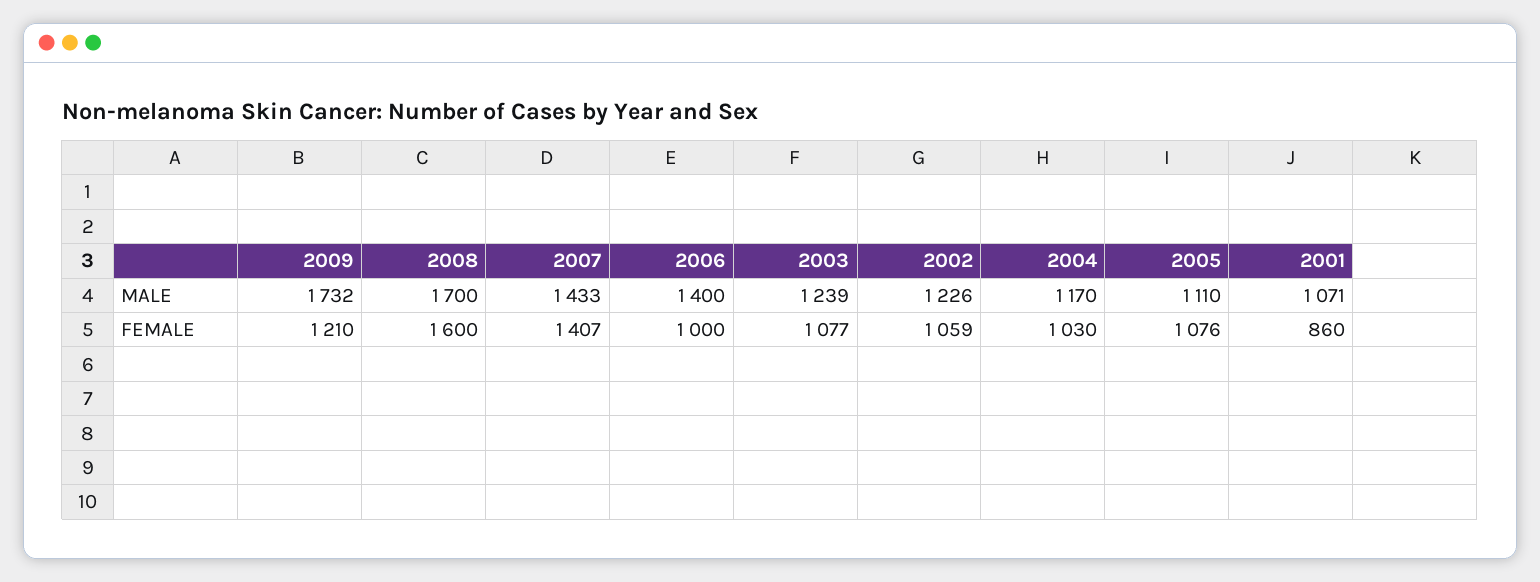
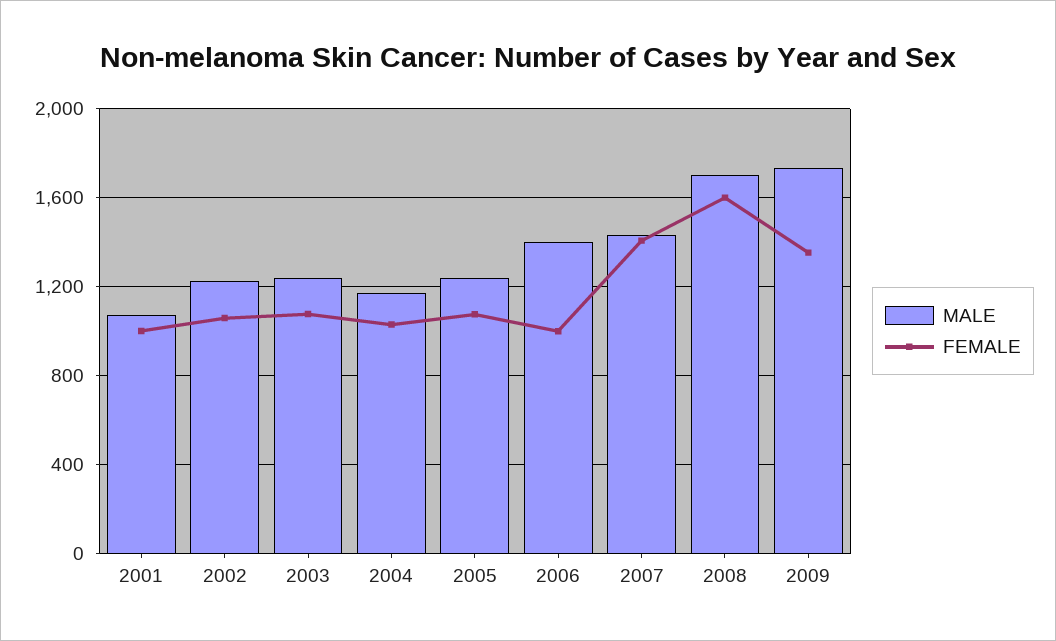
MALE, 2005: 1110 -> 1250
FEMALE, 2009: 1210 -> 1350
FEMALE, 2001: 860 -> 1000

